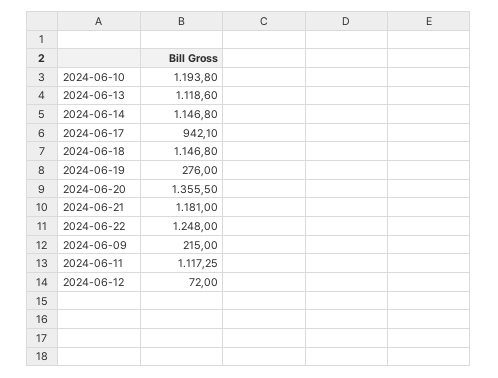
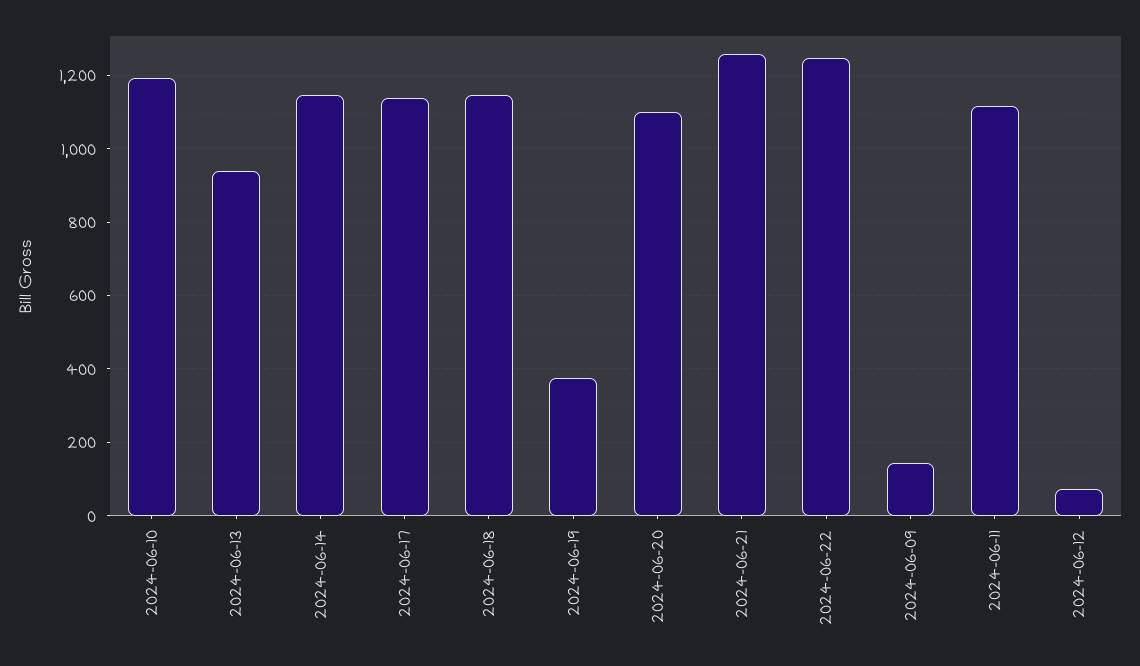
2024-06-13: 1118.6 -> 940
2024-06-17: 942.1 -> 1140
2024-06-19: 276 -> 380
2024-06-20: 1355.5 -> 1100
2024-06-21: 1181 -> 1260
2024-06-09: 215 -> 140

